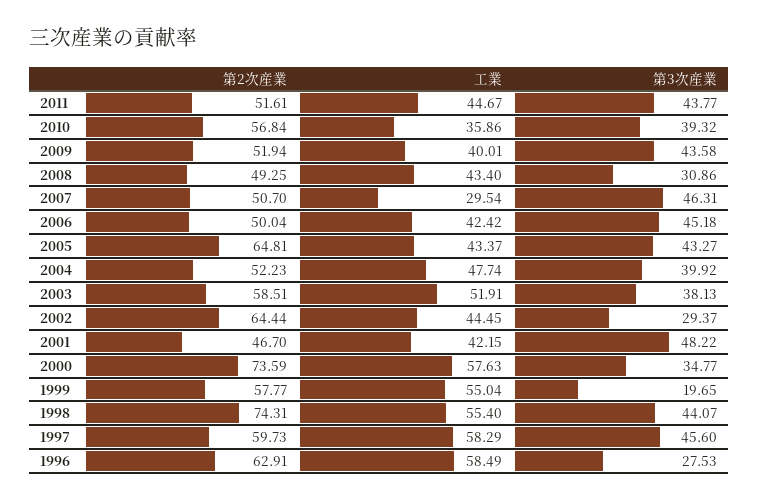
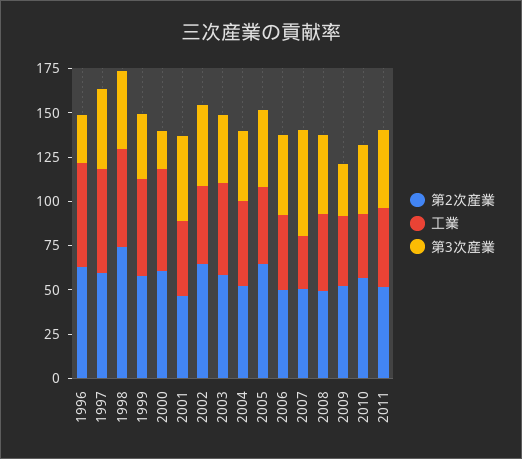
第3次産業, 2009: 43.58 -> 30
第3次産業, 2008: 30.86 -> 45
第3次産業, 2007: 46.31 -> 60
第3次産業, 2002: 29.37 -> 45
第2次産業, 2000: 73.59 -> 60
第3次産業, 2000: 34.77 -> 20
第3次産業, 1999: 19.65 -> 35

